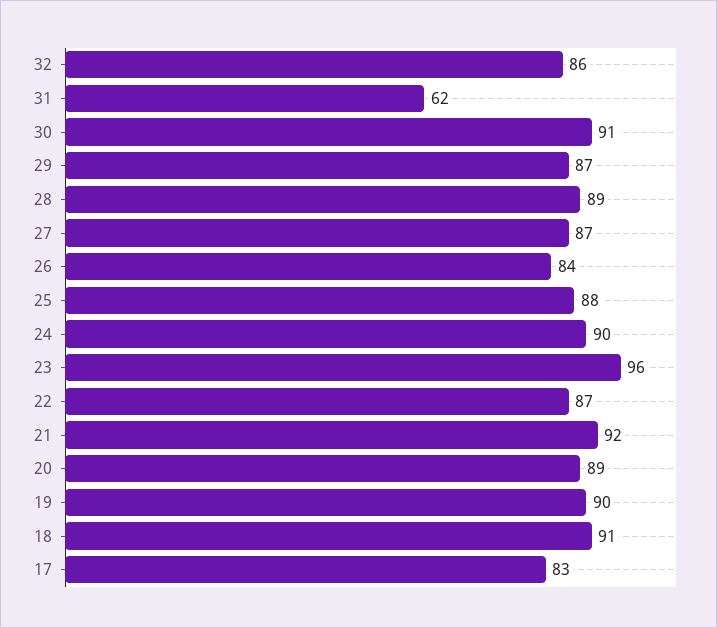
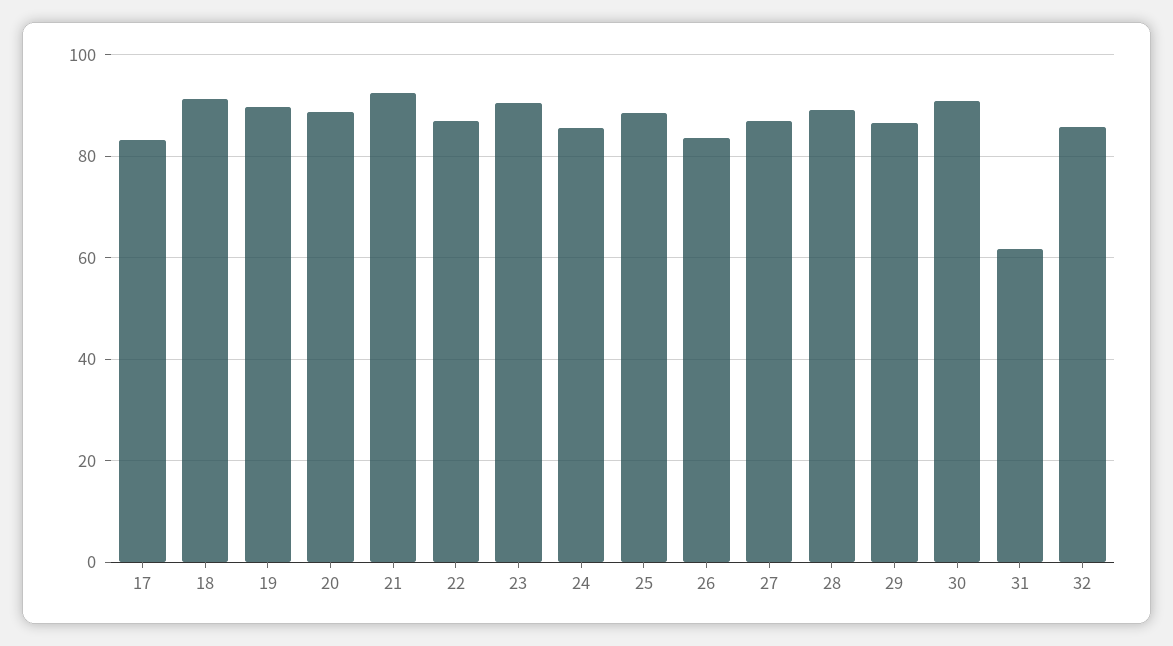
24: 90 -> 86
23: 96 -> 90

